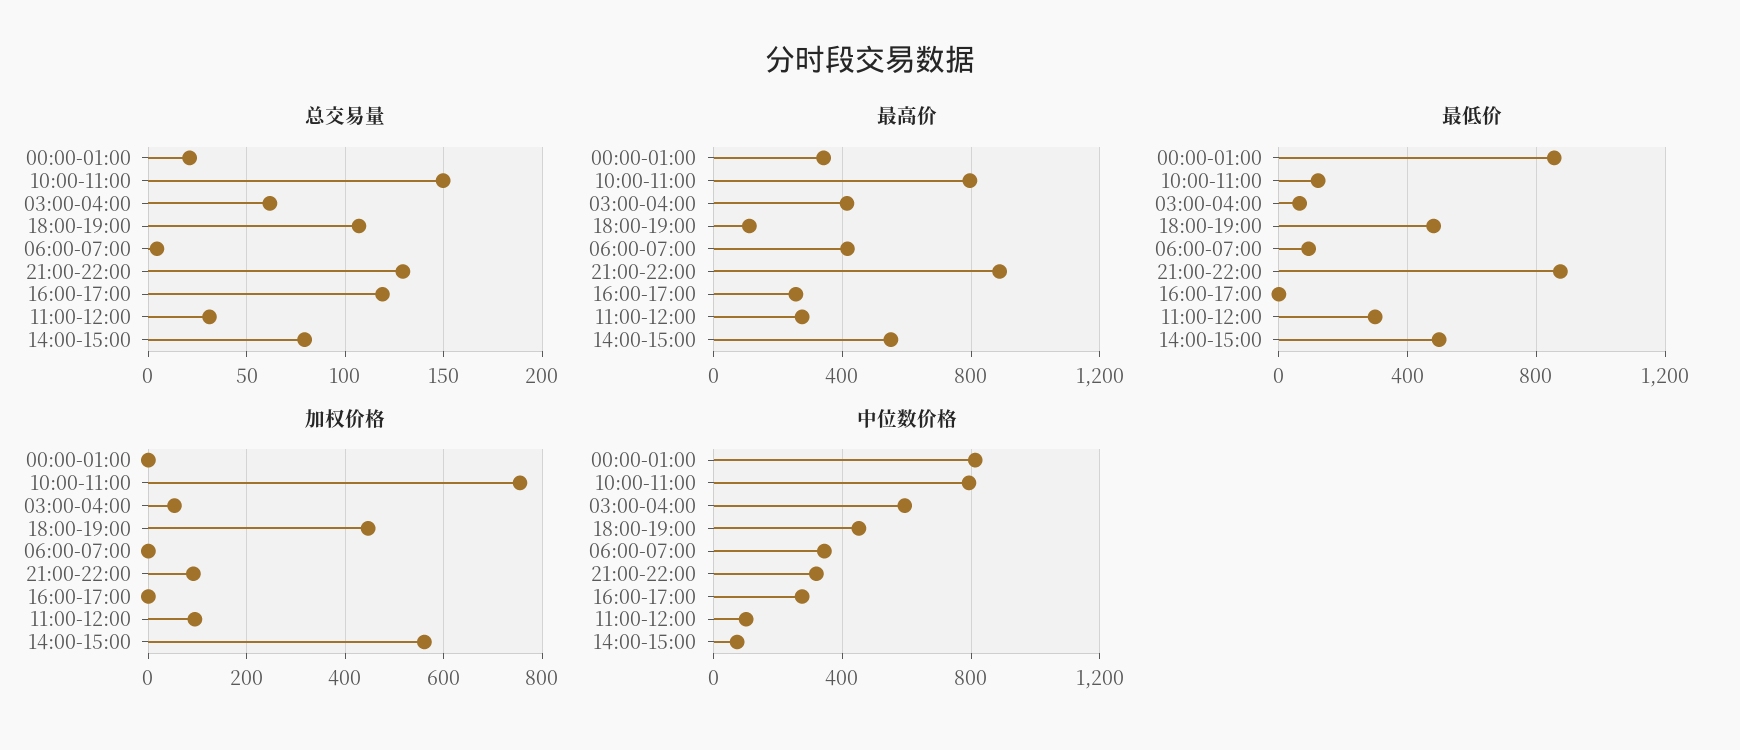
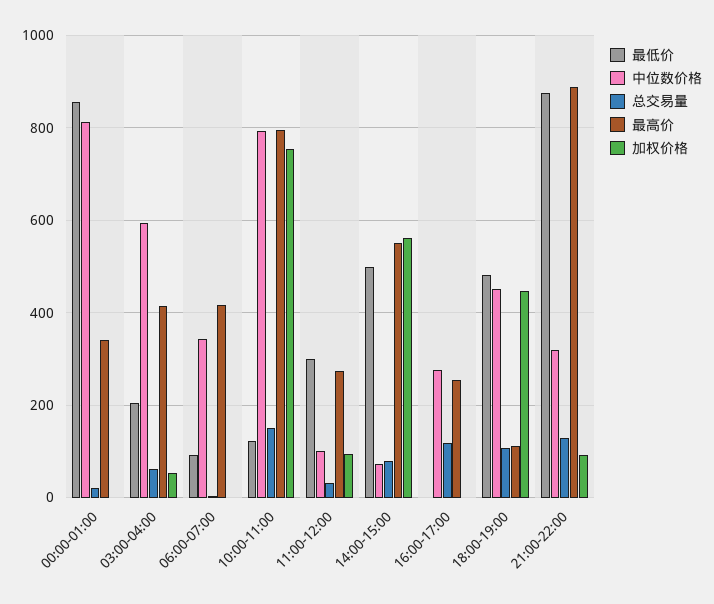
最低价, 03:00-04:00: 50 -> 200

